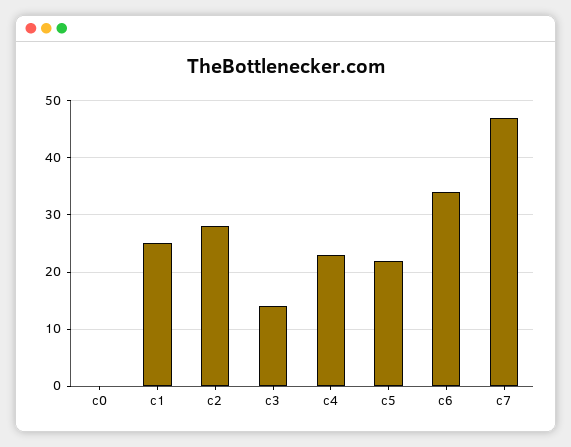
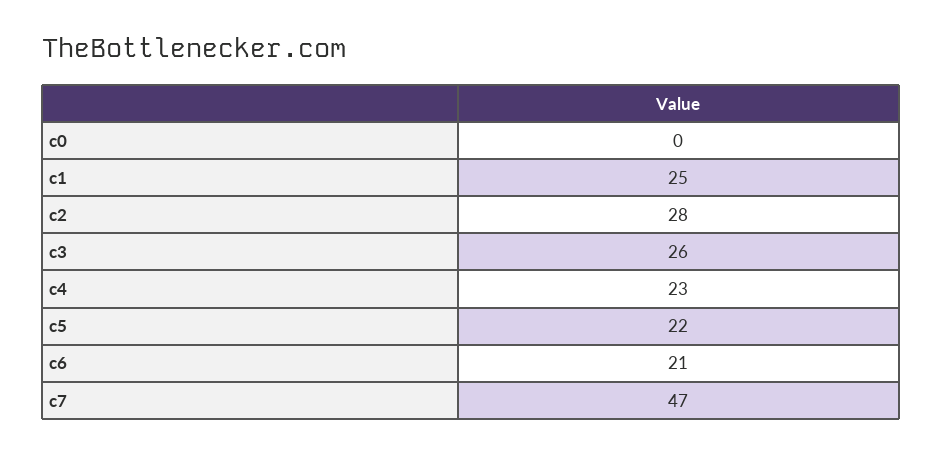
c3: 15 -> 26
c6: 35 -> 21

